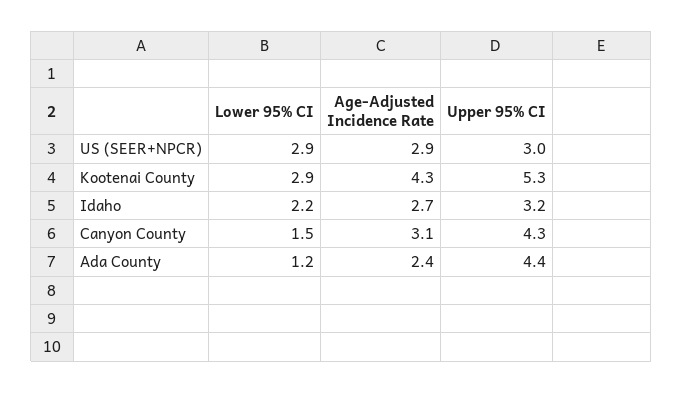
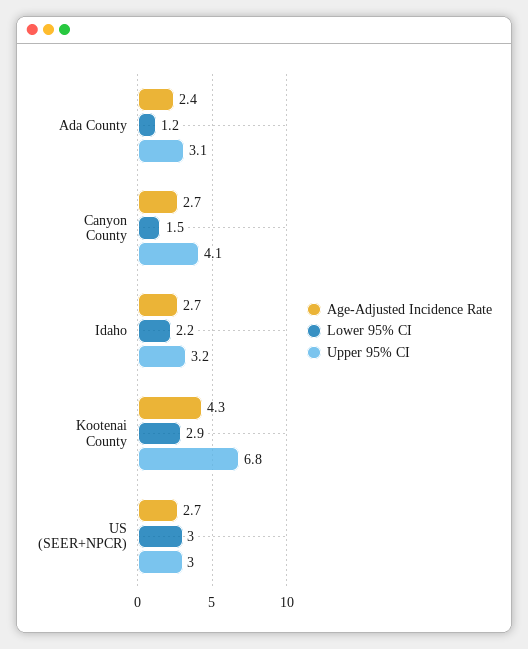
Lower 95% CI, US (SEER+NPCR): 2.9 -> 3
Age-Adjusted Incidence Rate, US (SEER+NPCR): 2.9 -> 2.7
Upper 95% CI, Kootenai County: 5.3 -> 6.8
Age-Adjusted Incidence Rate, Canyon County: 3.1 -> 2.7
Upper 95% CI, Canyon County: 4.3 -> 4.1
Upper 95% CI, Ada County: 4.4 -> 3.1

